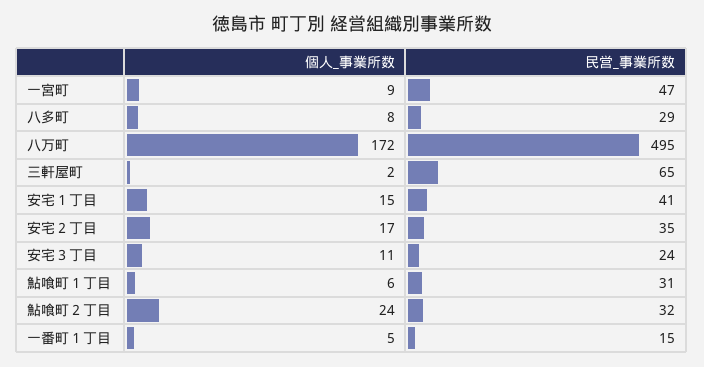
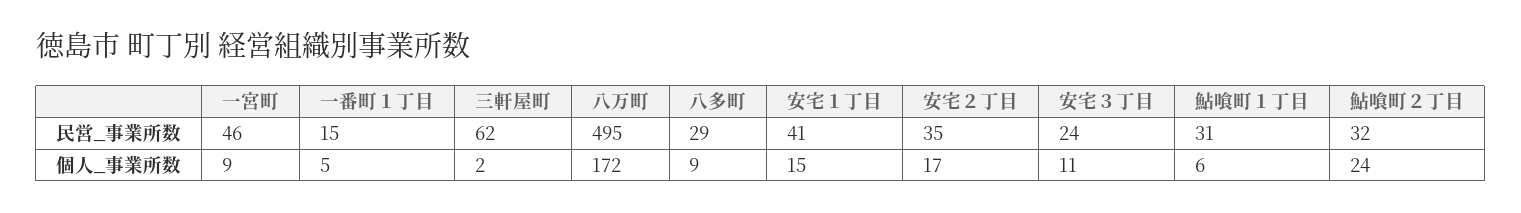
民営_事業所数, 一宮町: 47 -> 46
個人_事業所数, 八多町: 8 -> 9
民営_事業所数, 三軒屋町: 65 -> 62

